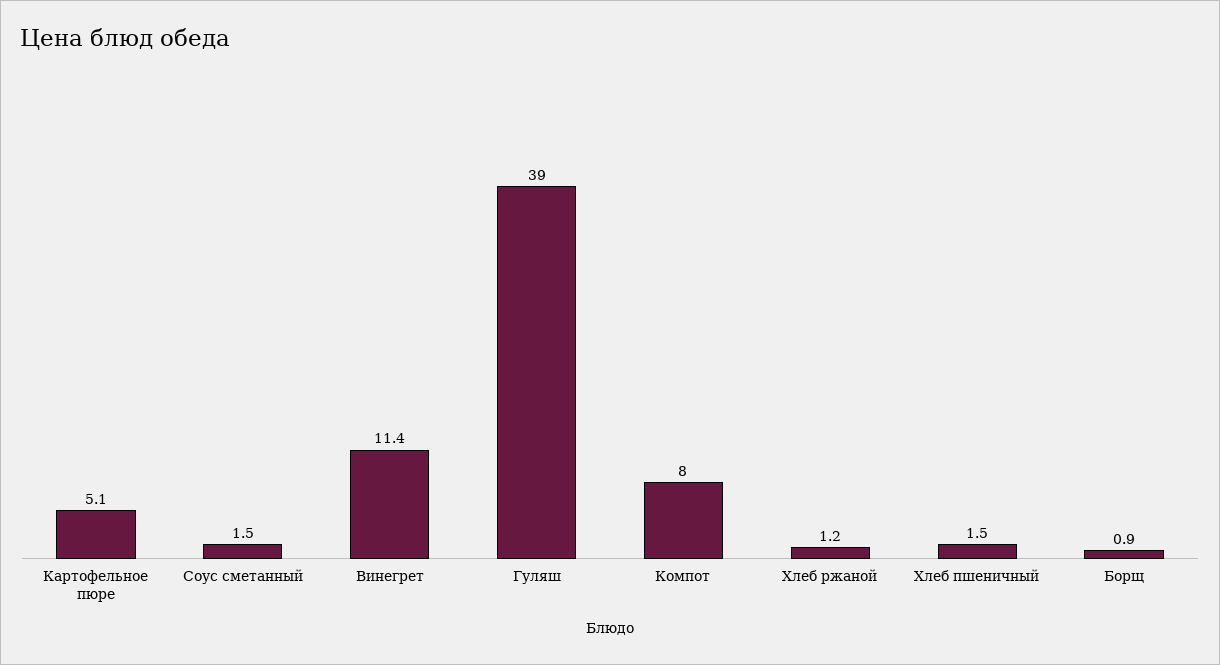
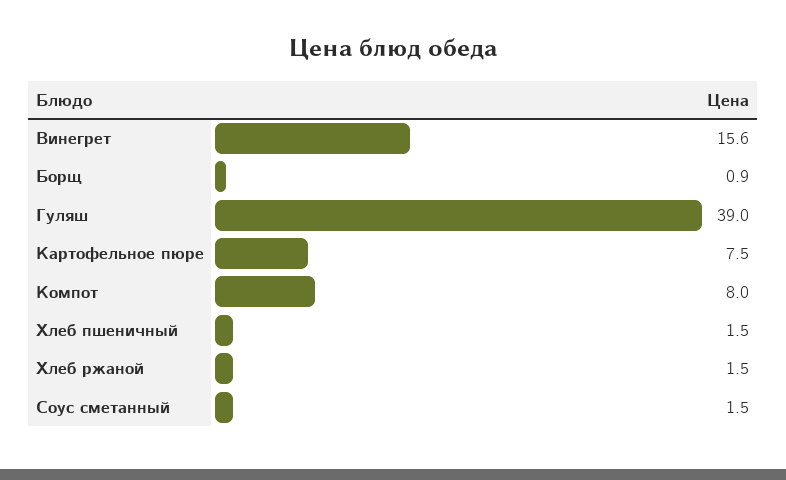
Картофельное пюре: 5.1 -> 7.5
Винегрет: 11.4 -> 15.6
Хлеб ржаной: 1.2 -> 1.5

